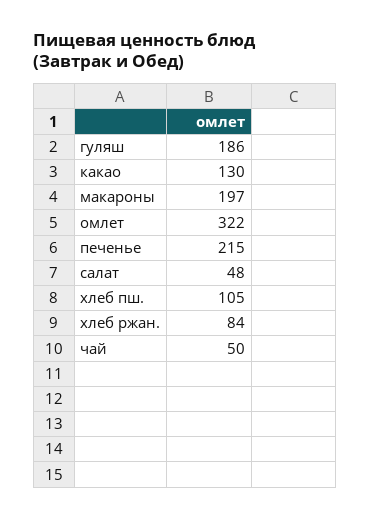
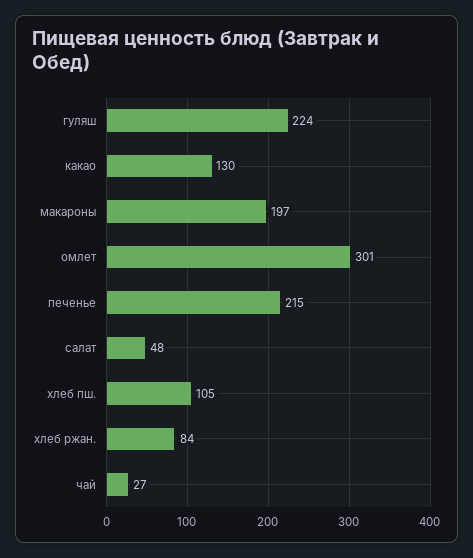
гуляш: 186 -> 224
омлет: 322 -> 301
чай: 50 -> 27

